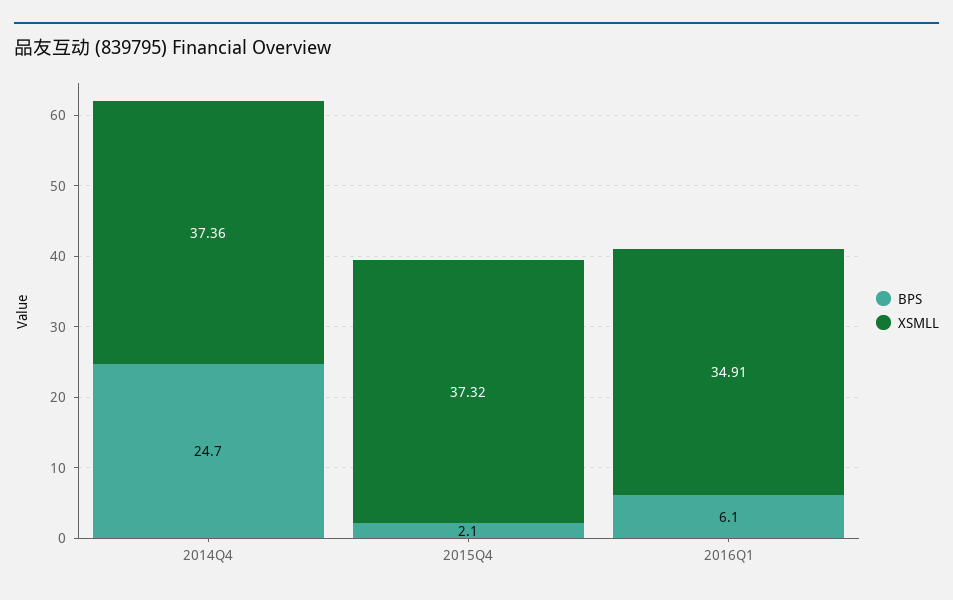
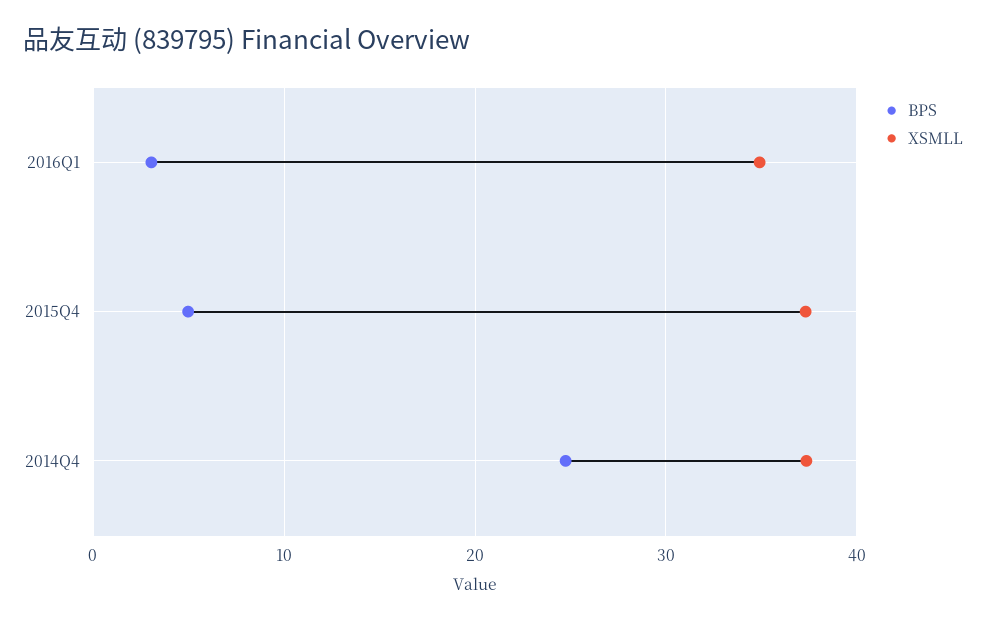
BPS, 2015Q4: 2.1 -> 5
BPS, 2016Q1: 6.1 -> 3

